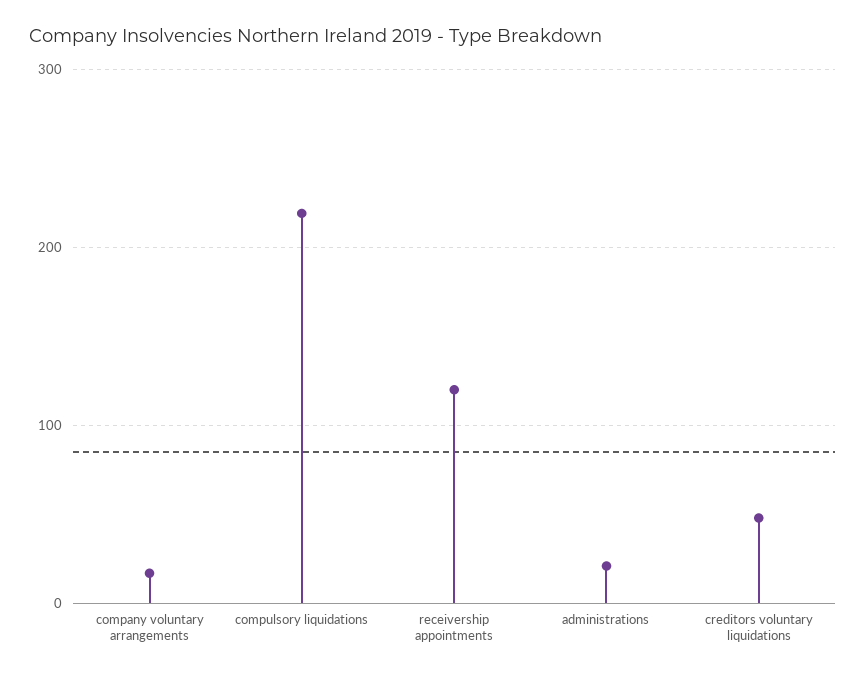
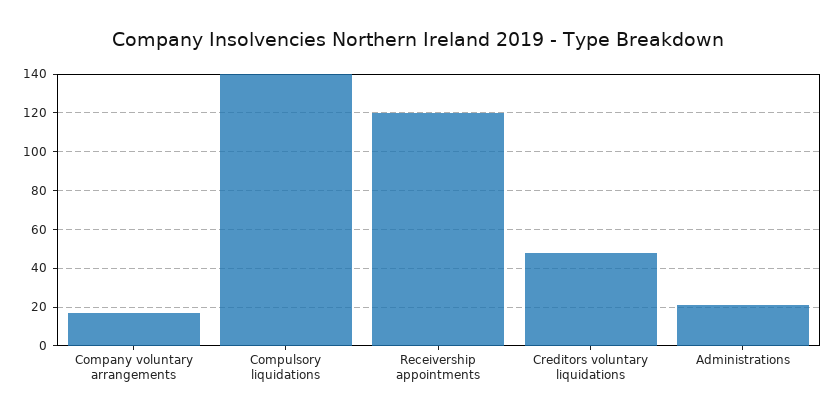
compulsory liquidations: 220 -> 140

